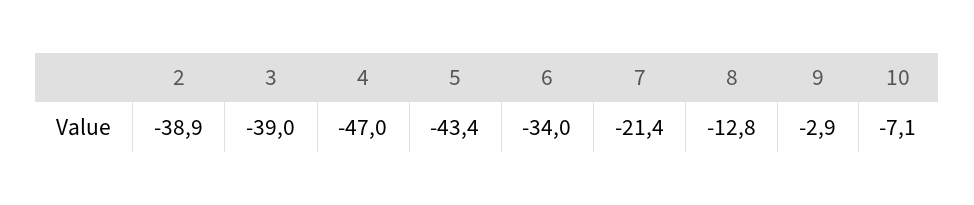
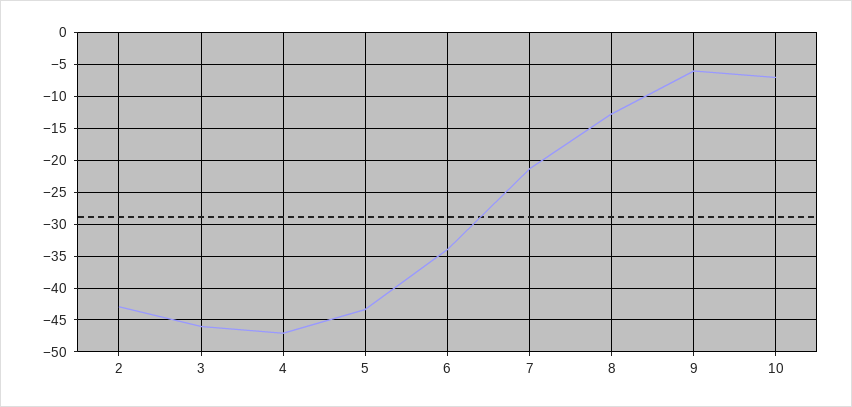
2: -38.9 -> -43
3: -39 -> -46
9: -2.9 -> -6

